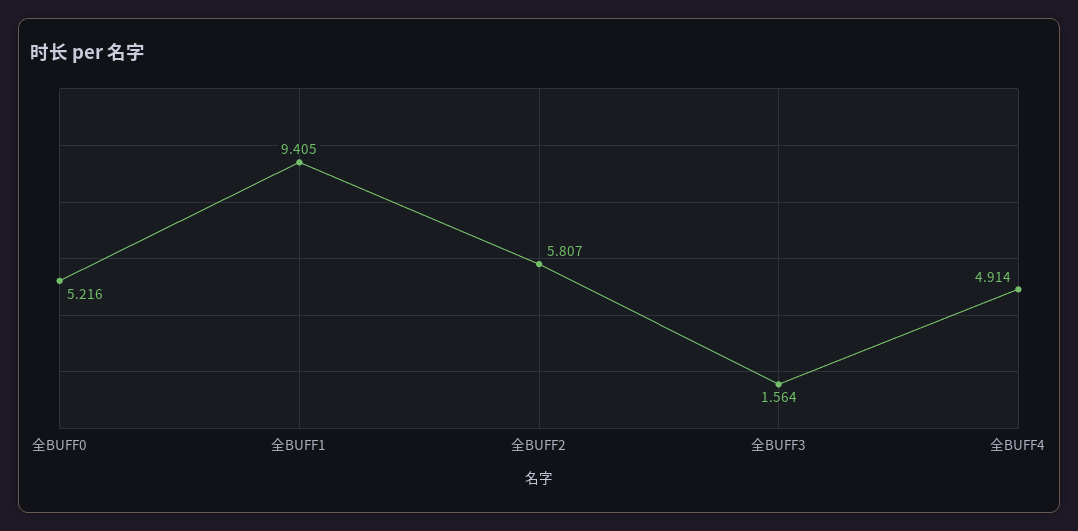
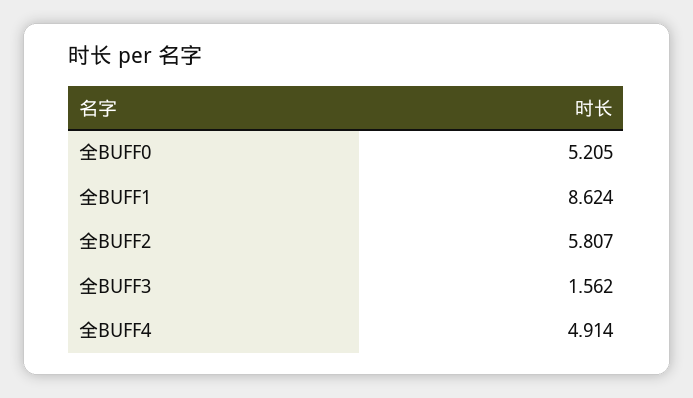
全BUFF0: 5.216 -> 5.205
全BUFF1: 9.405 -> 8.624
全BUFF3: 1.564 -> 1.562

